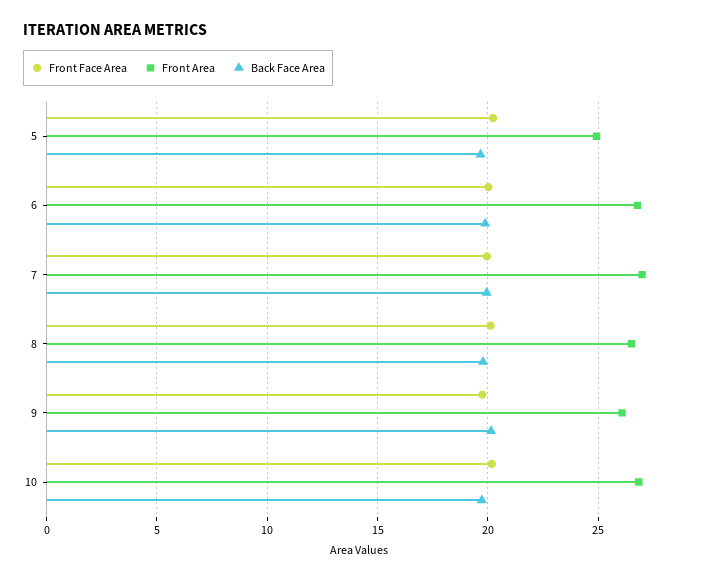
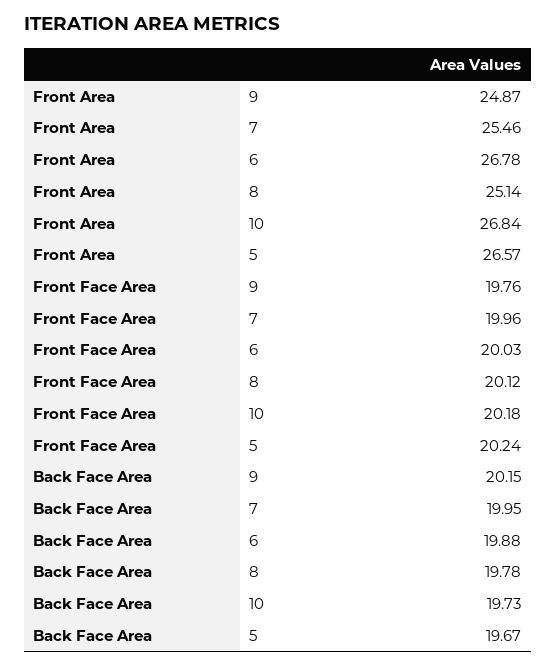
Front Area, 5: 25 -> 26.57
Front Area, 7: 27 -> 25.46
Front Area, 8: 26.5 -> 25.14
Front Area, 9: 26 -> 24.87

